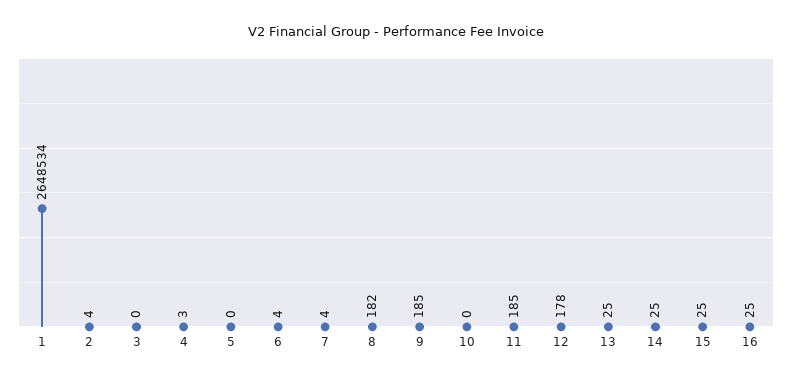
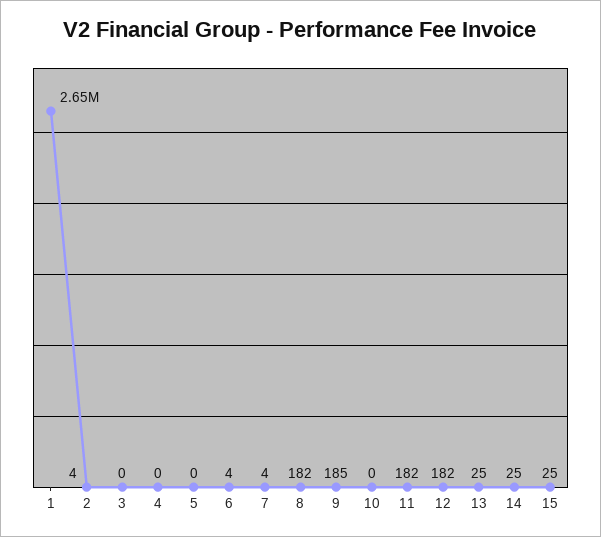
4: 3 -> 0
11: 185 -> 182
12: 178 -> 182
16: 25 -> none

